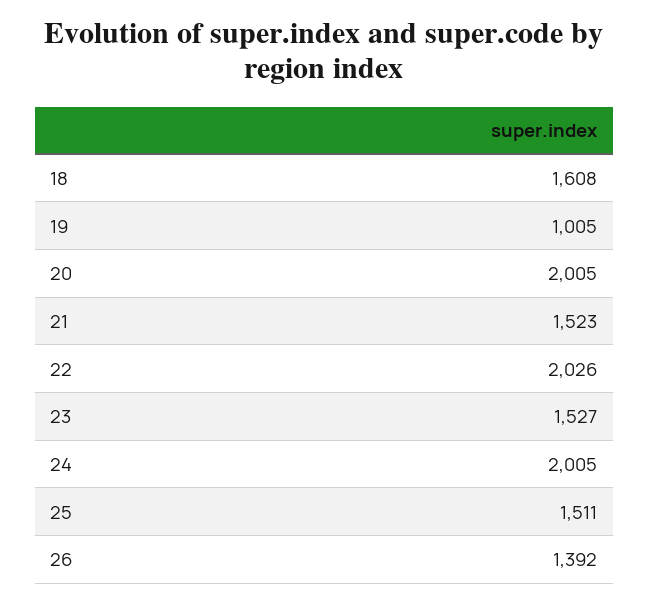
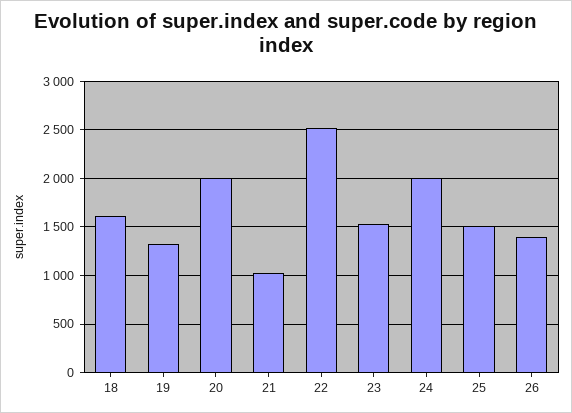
19: 1005 -> 1300
21: 1523 -> 1000
22: 2026 -> 2500

